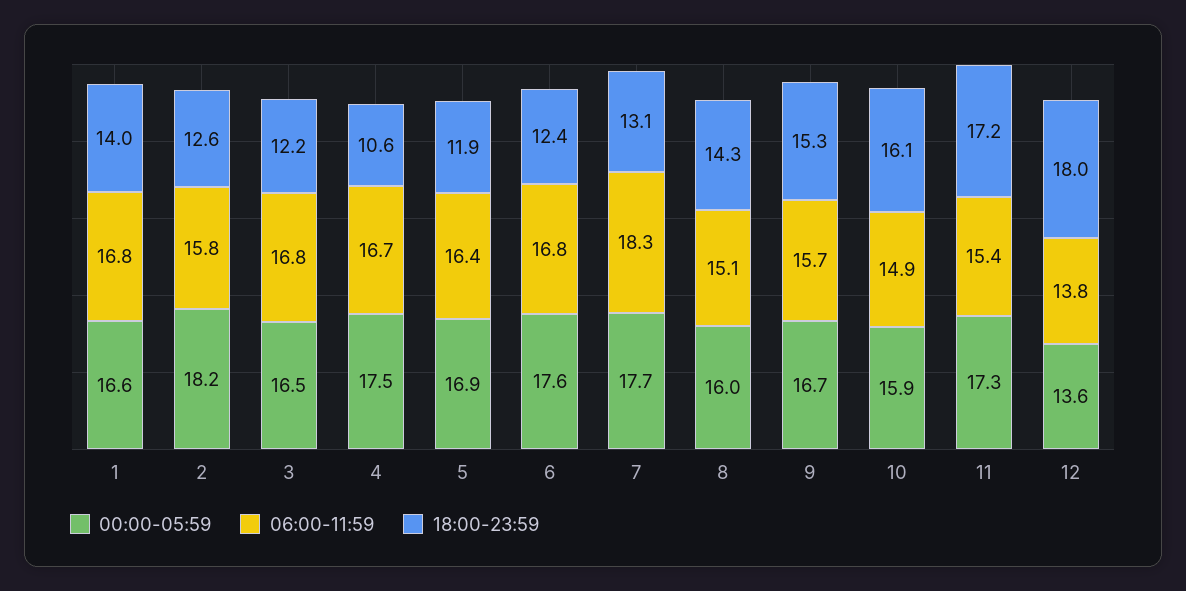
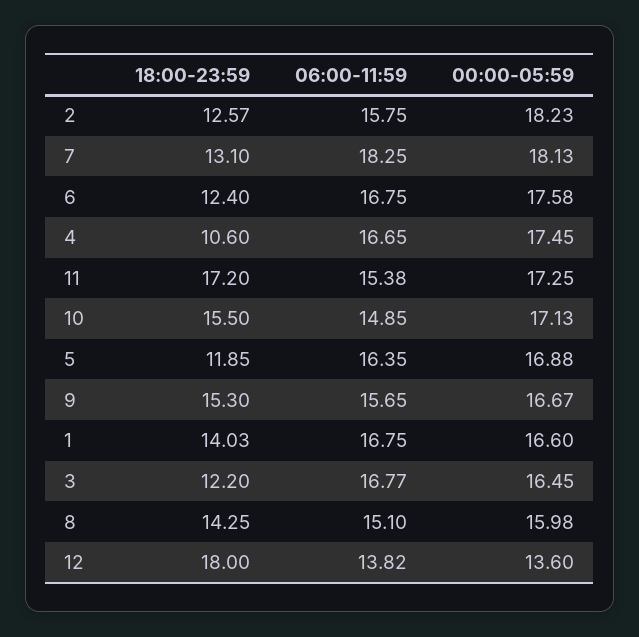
00:00-05:59, 7: 17.7 -> 18.13
00:00-05:59, 10: 15.9 -> 17.13
18:00-23:59, 10: 16.1 -> 15.5

